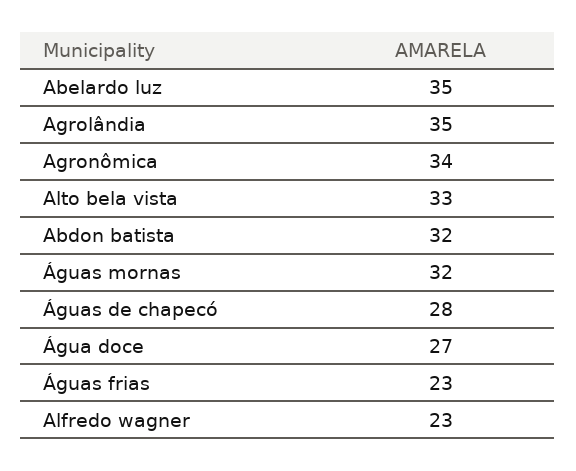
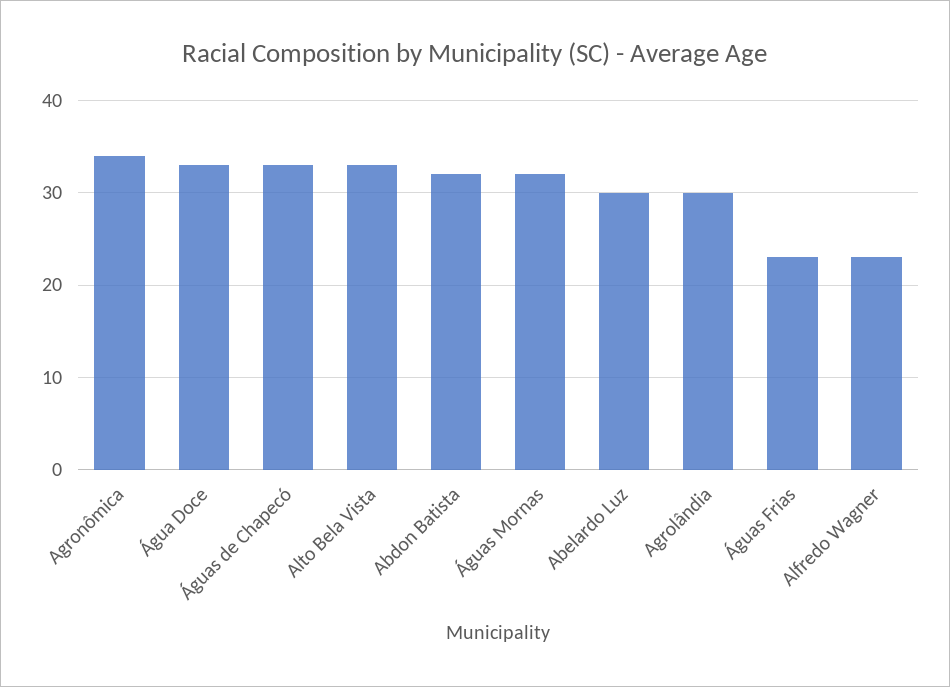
Abelardo luz: 35 -> 30
Agrolândia: 35 -> 30
Águas de chapecó: 28 -> 33
Água doce: 27 -> 33

